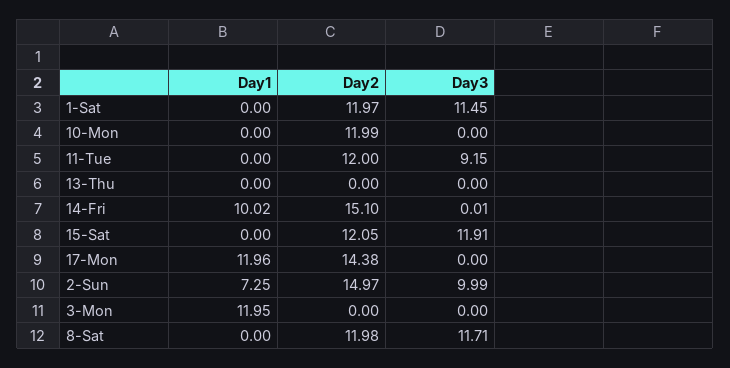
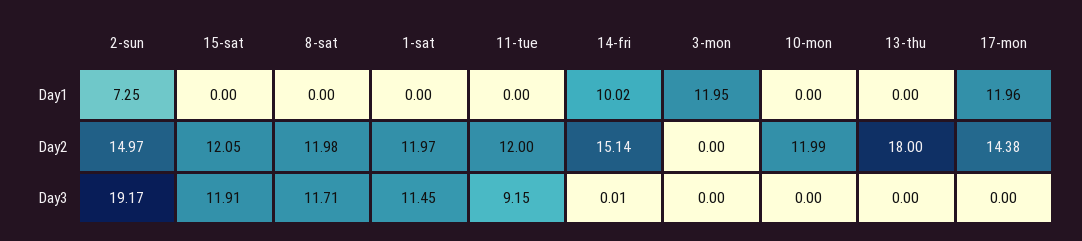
Day2, 13-Thu: 0 -> 18
Day2, 14-Fri: 15.1 -> 15.14
Day3, 2-Sun: 9.99 -> 19.17

